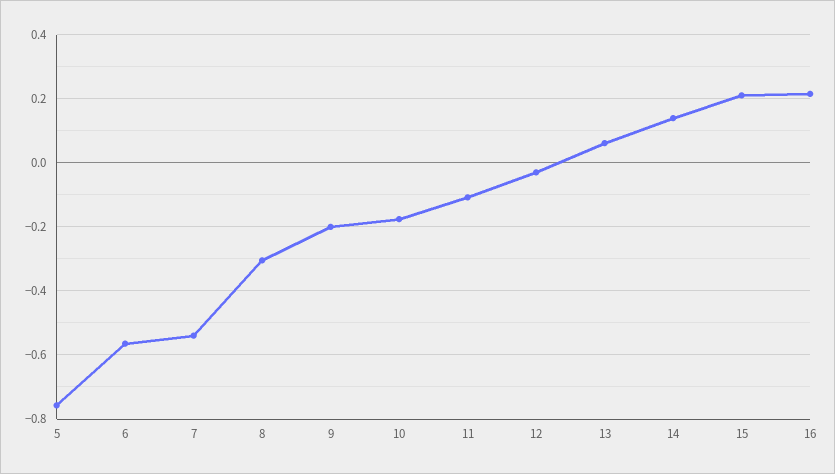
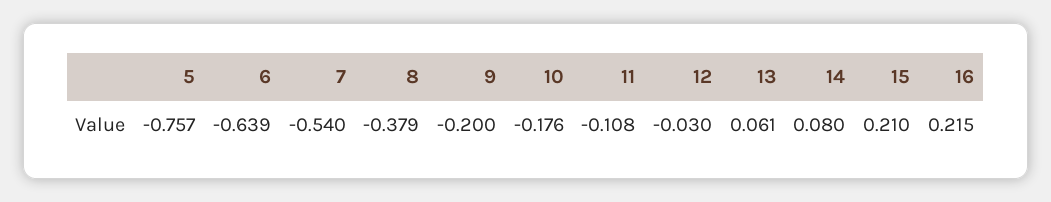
6: -0.56 -> -0.639
8: -0.3 -> -0.379
14: 0.14 -> 0.08

